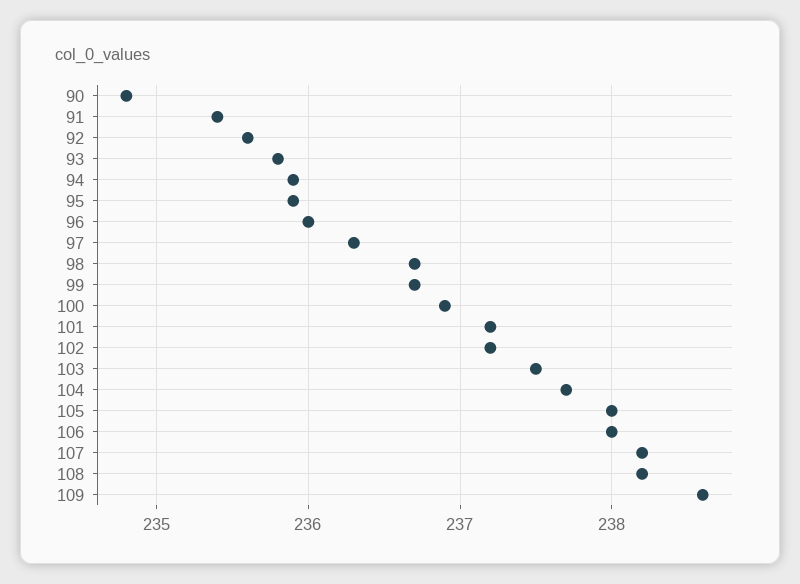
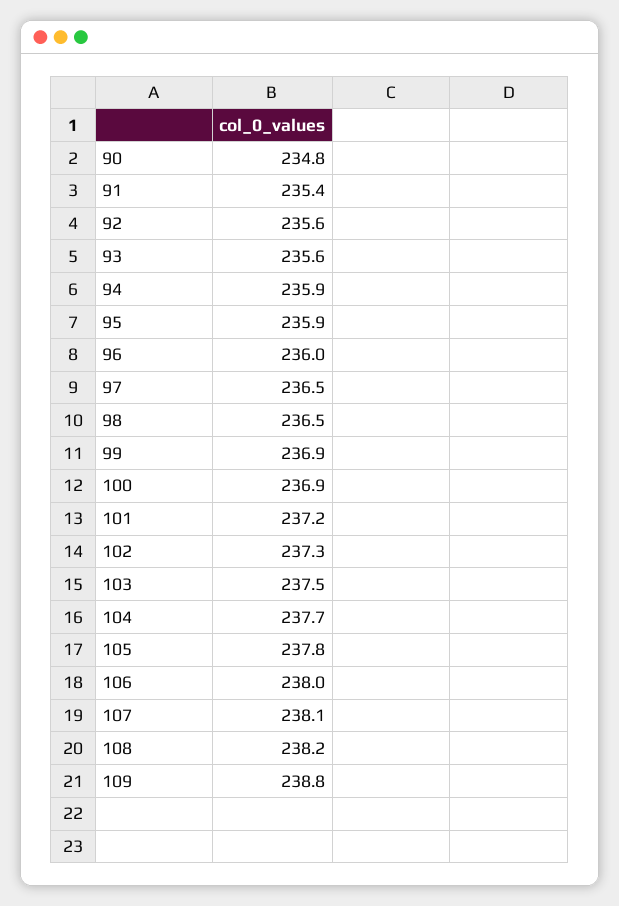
93: 235.8 -> 235.6
97: 236.3 -> 236.5
98: 236.7 -> 236.5
99: 236.7 -> 236.9
102: 237.2 -> 237.3
105: 238 -> 237.8
107: 238.2 -> 238.1
109: 238.6 -> 238.8

